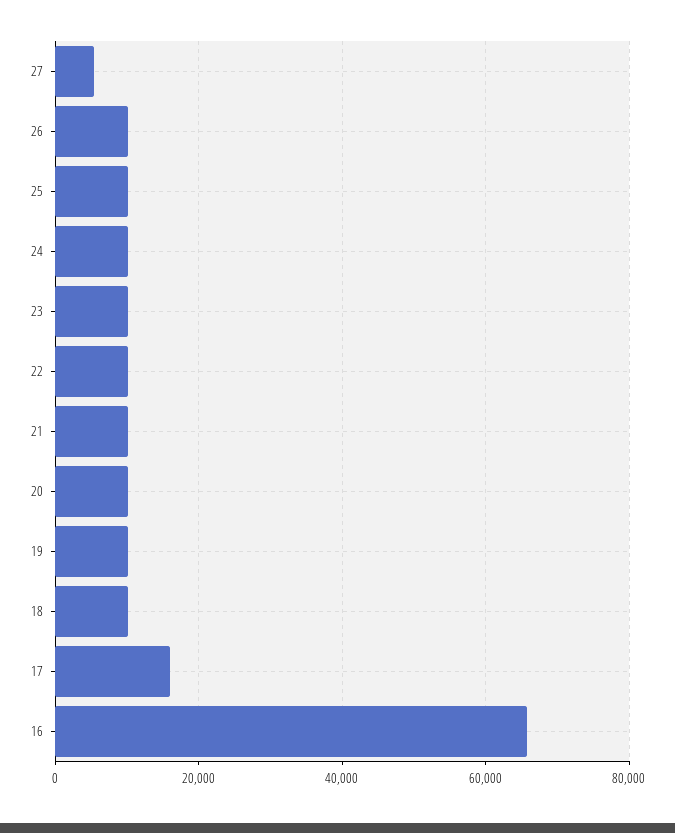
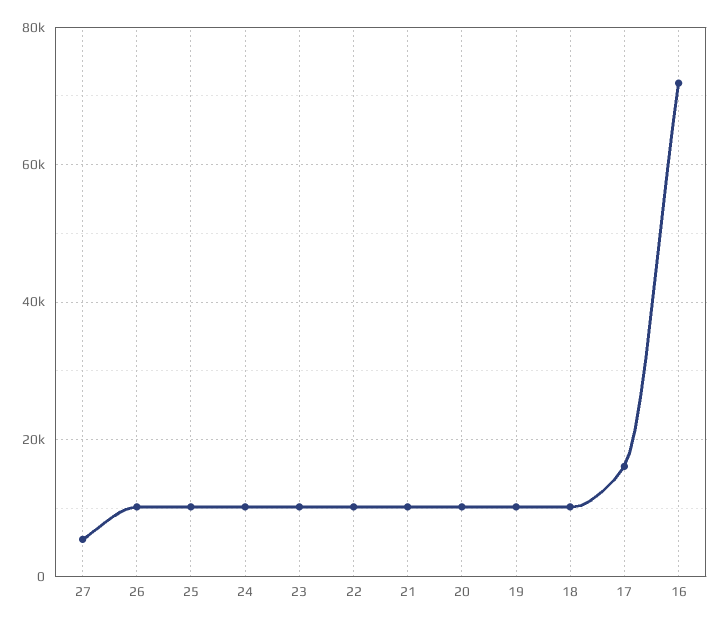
16: 66000 -> 72000

